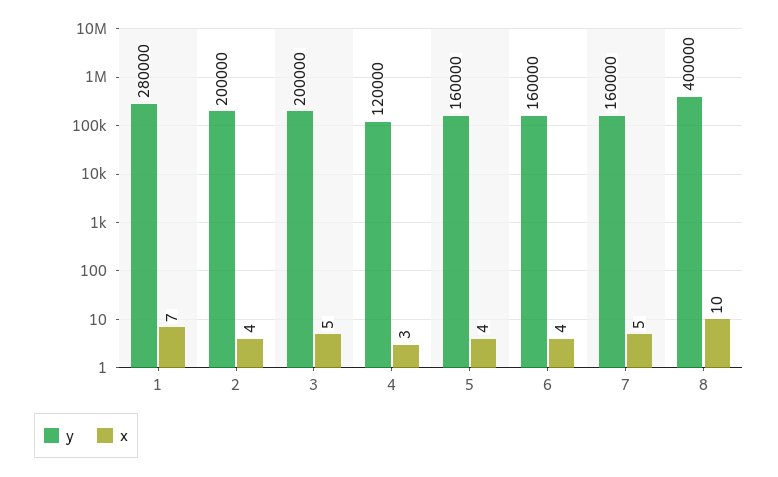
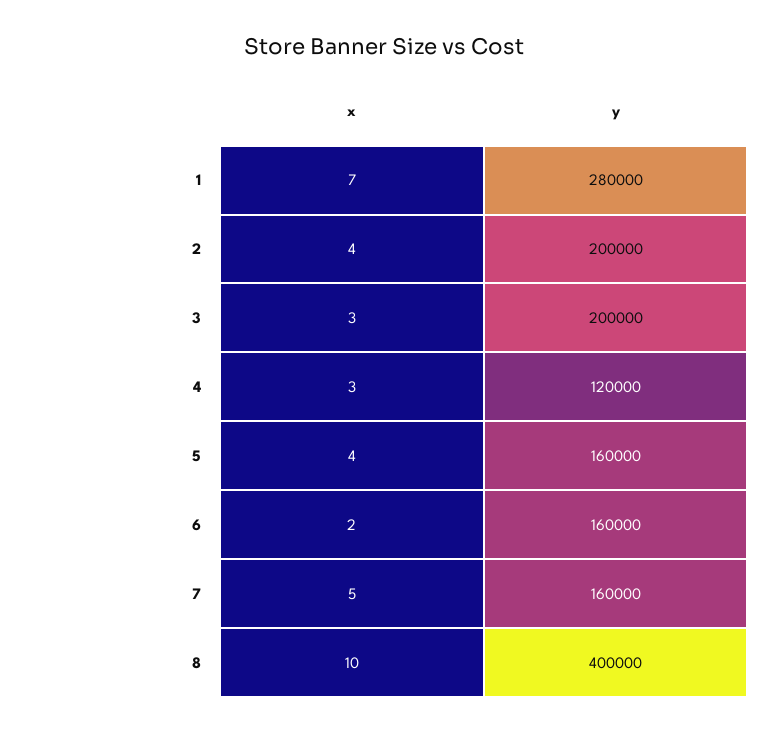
x, 3: 5 -> 3
x, 6: 4 -> 2

